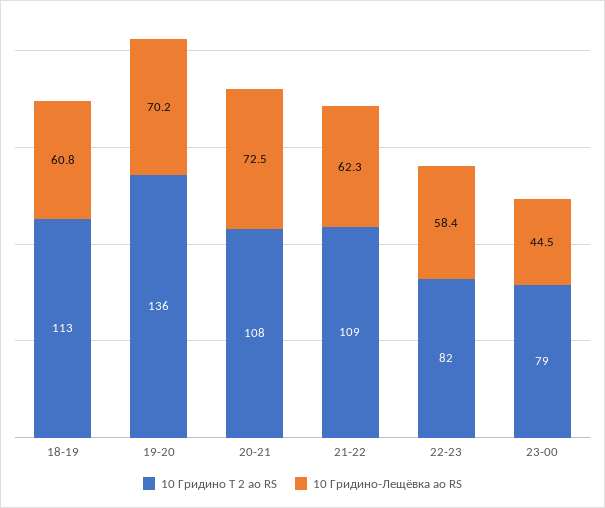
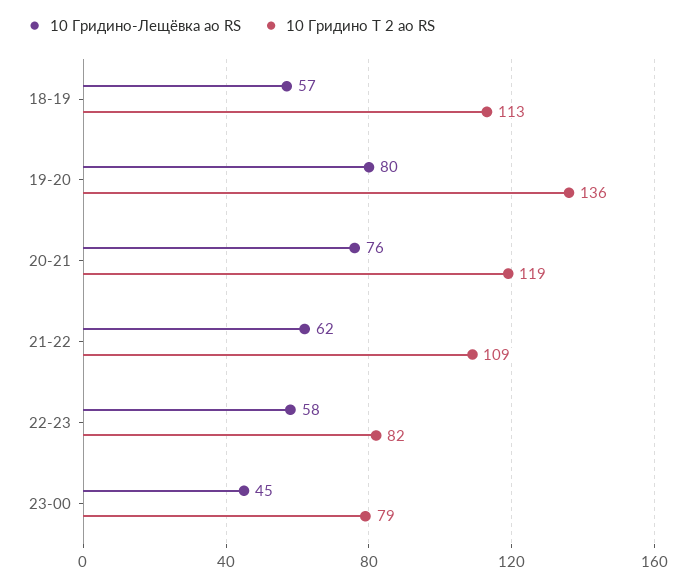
10 Гридино-Лещёвка ао RS, 18-19: 60.8 -> 57
10 Гридино-Лещёвка ао RS, 19-20: 70.2 -> 80
10 Гридино Т 2 ао RS, 20-21: 108 -> 119
10 Гридино-Лещёвка ао RS, 20-21: 72.5 -> 76

